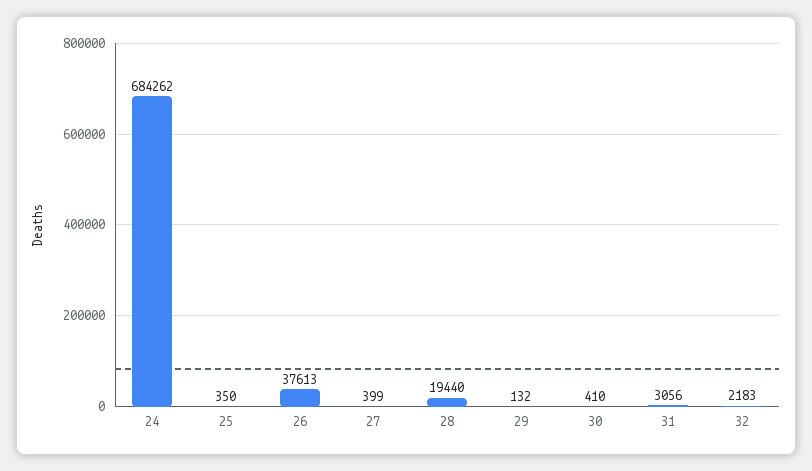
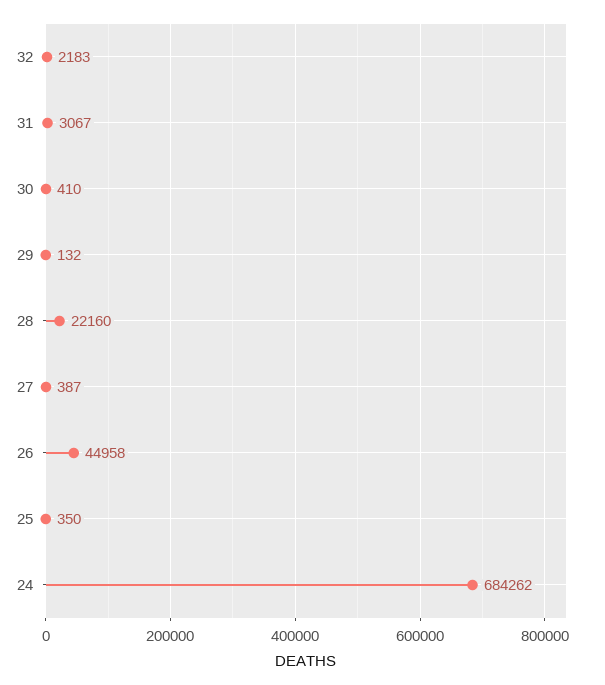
26: 37613 -> 44958
27: 399 -> 387
28: 19440 -> 22160
31: 3056 -> 3067

